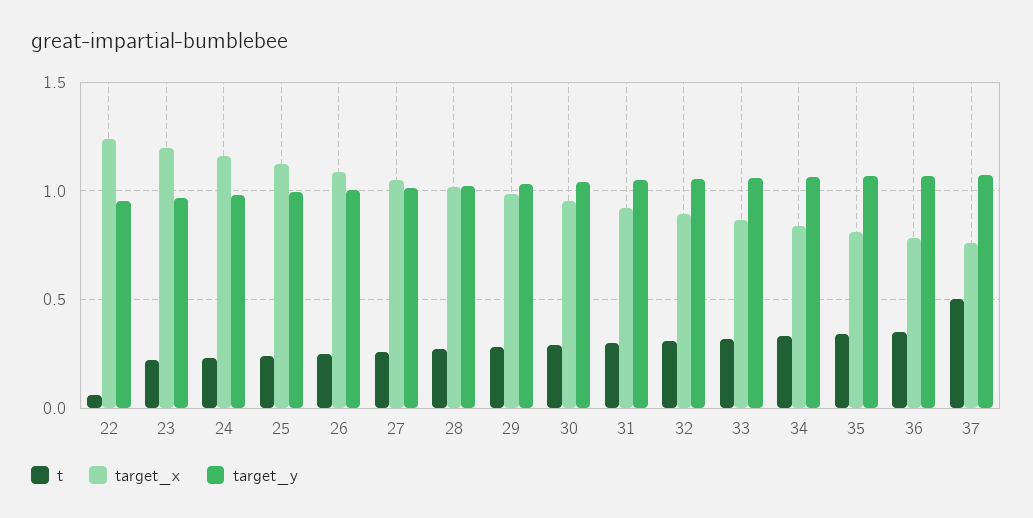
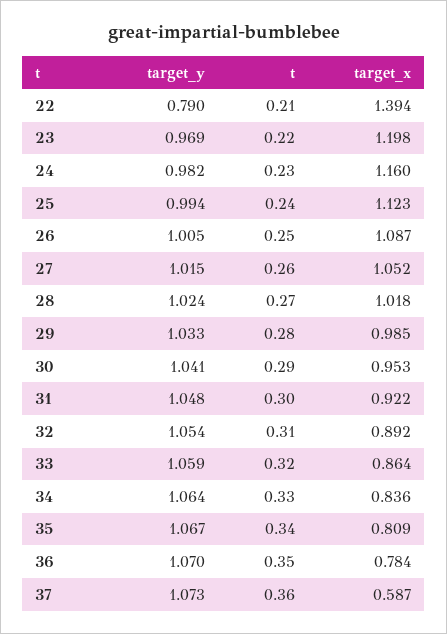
t, 22: 0.05 -> 0.21
target_x, 22: 1.25 -> 1.394
target_y, 22: 0.95 -> 0.79
t, 37: 0.5 -> 0.36
target_x, 37: 0.75 -> 0.587

